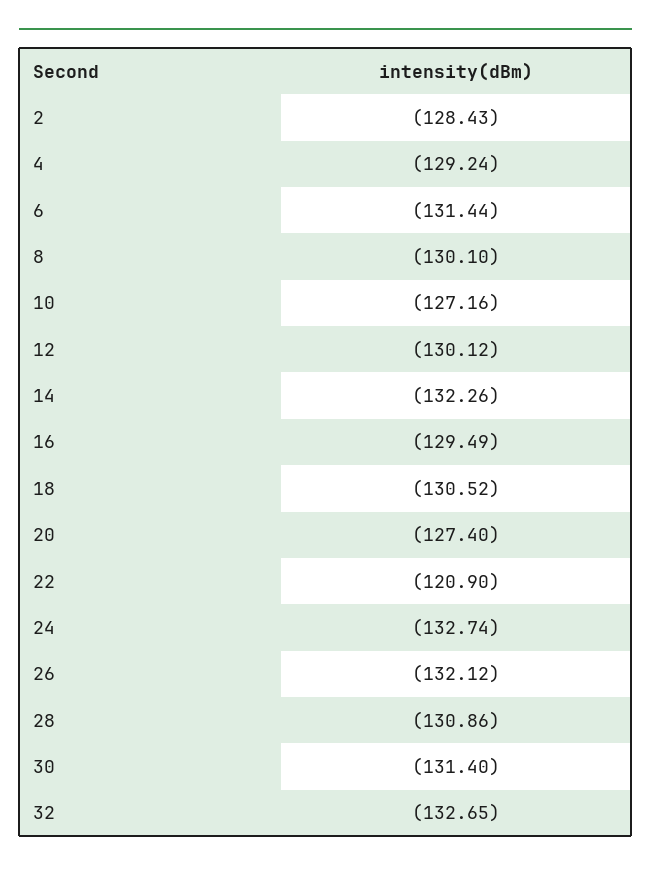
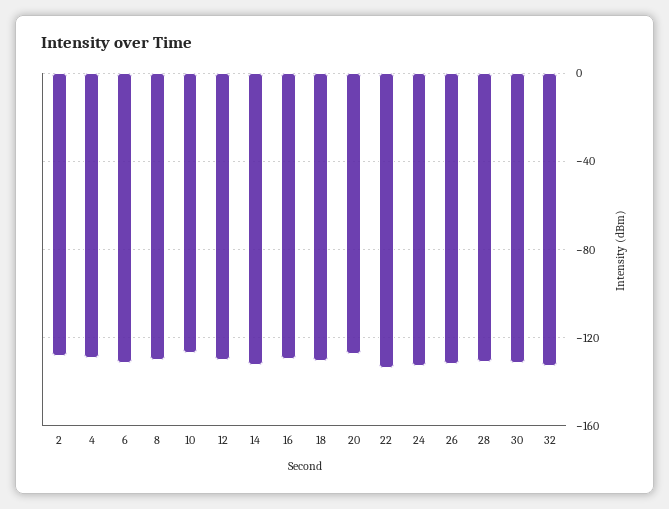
22: -120.9 -> -135

